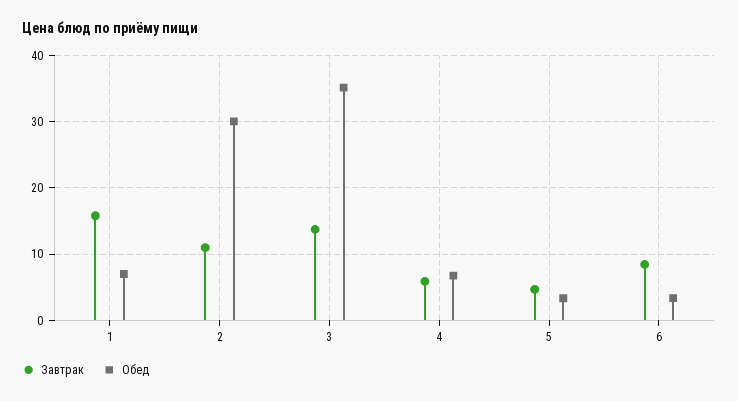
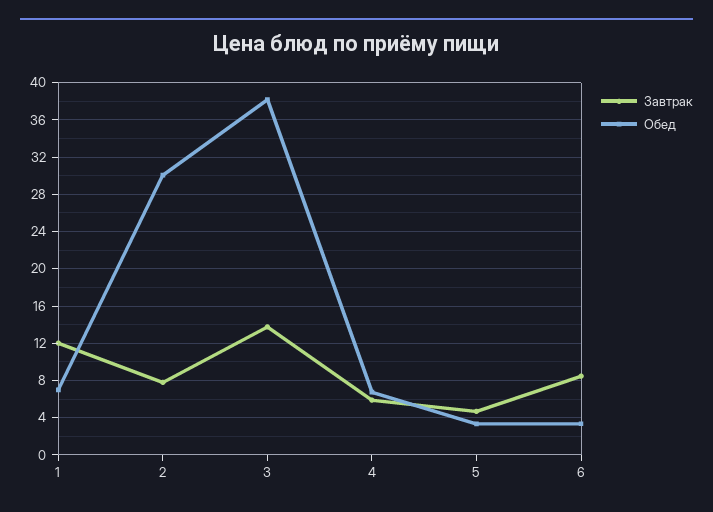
Завтрак, 1: 16 -> 12
Завтрак, 2: 11 -> 8
Обед, 3: 35 -> 38

